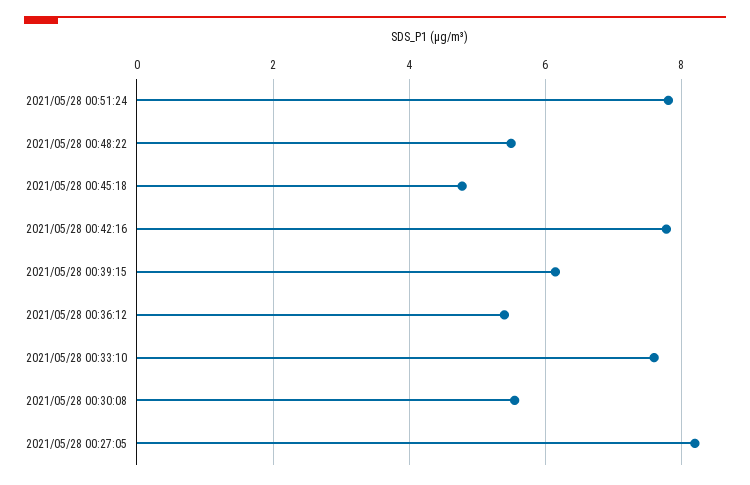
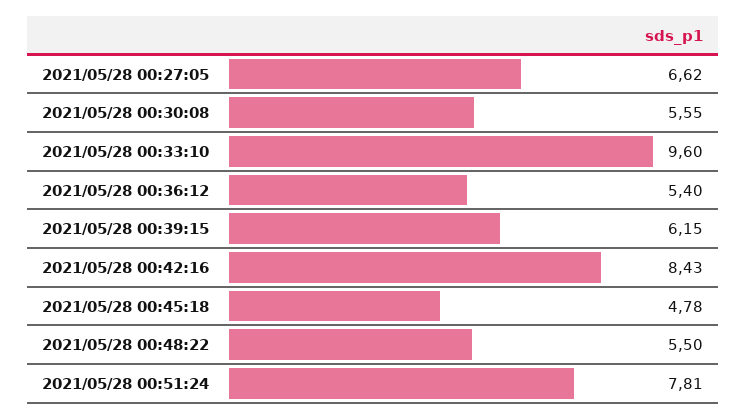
2021/05/28 00:42:16: 7.8 -> 8.43
2021/05/28 00:33:10: 7.6 -> 9.6
2021/05/28 00:27:05: 8.2 -> 6.62

